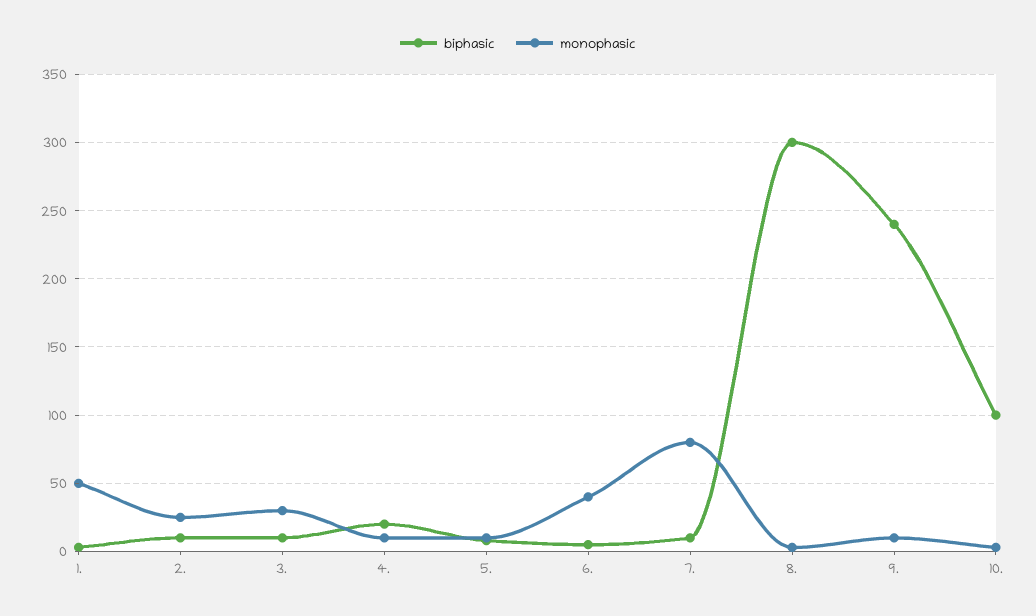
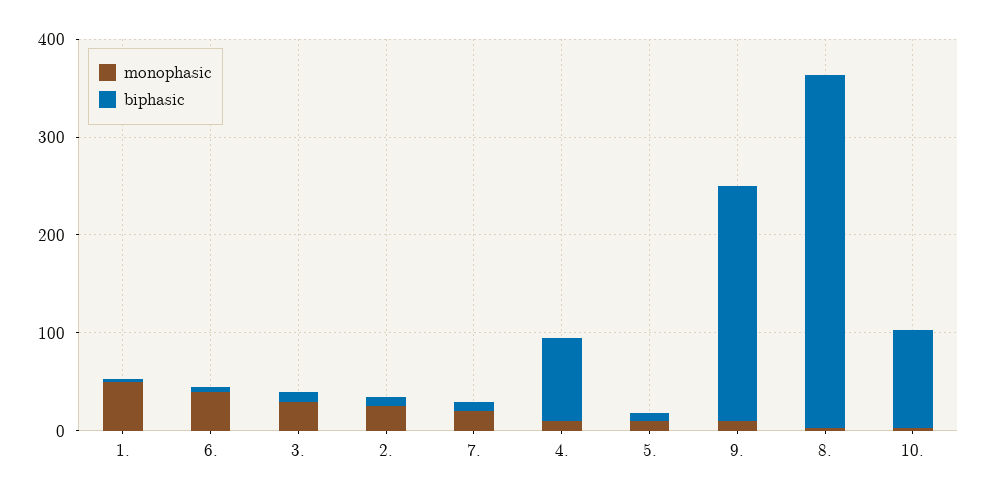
biphasic, 4.: 20 -> 80
monophasic, 7.: 80 -> 20
biphasic, 8.: 300 -> 360

